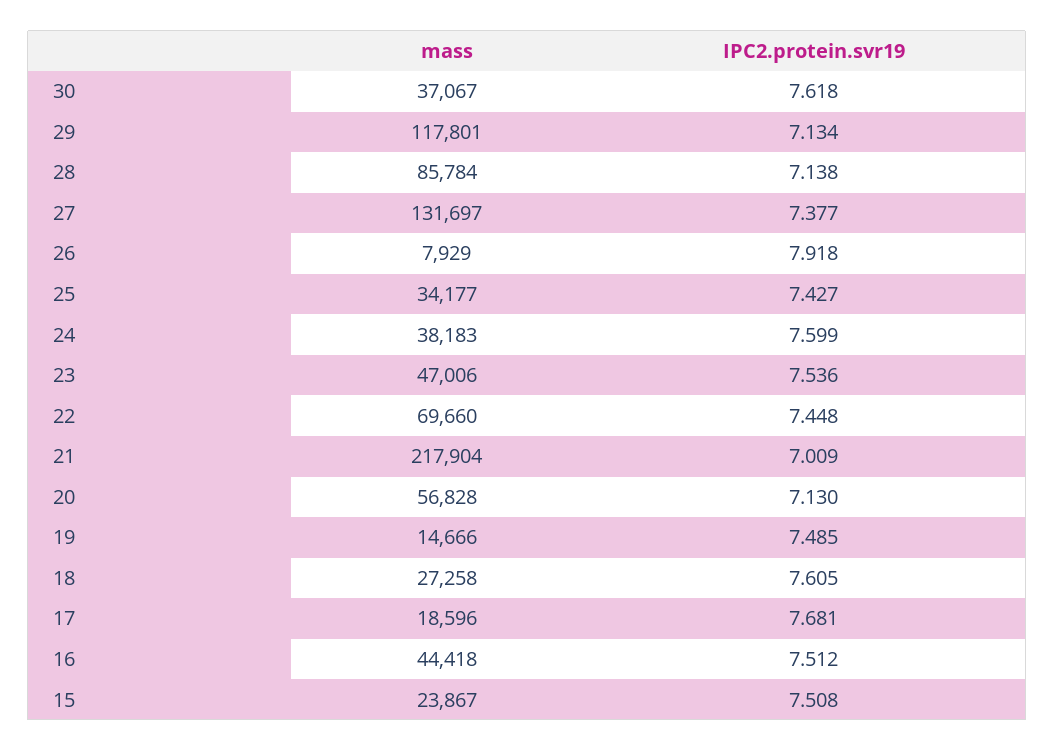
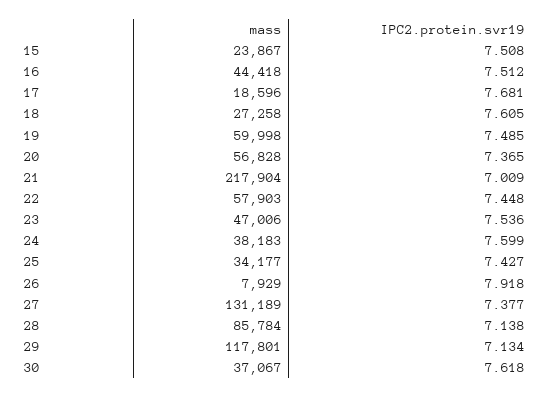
mass, 27: 131697 -> 131189
mass, 22: 69660 -> 57903
IPC2.protein.svr19, 20: 7.13 -> 7.365
mass, 19: 14666 -> 59998

